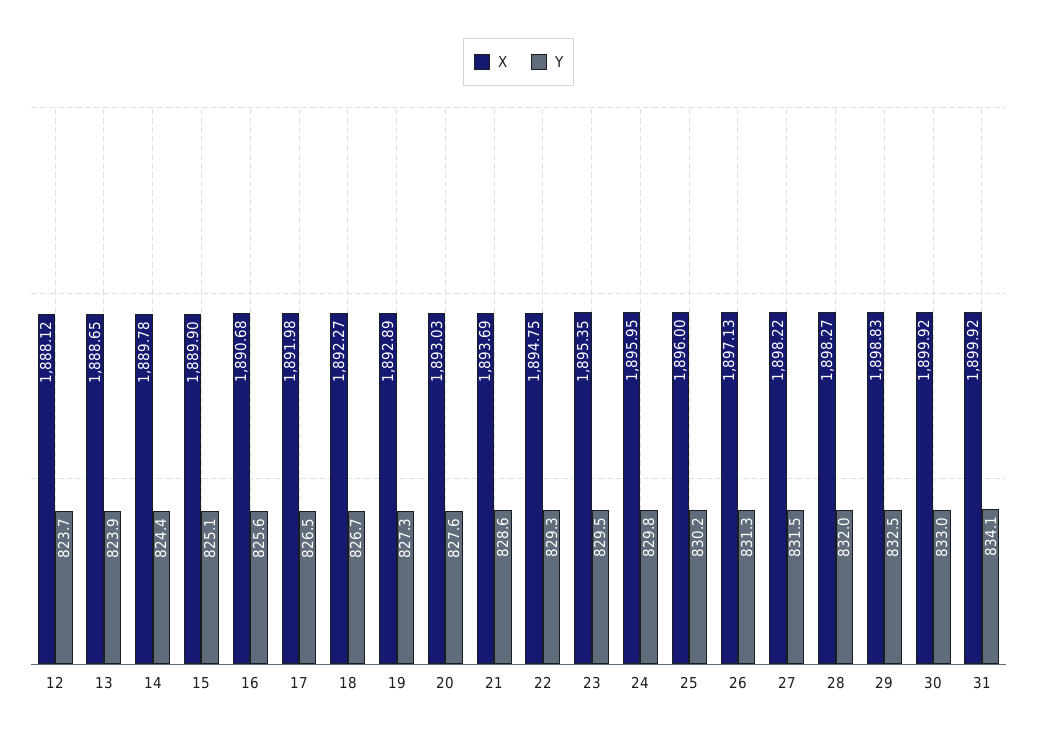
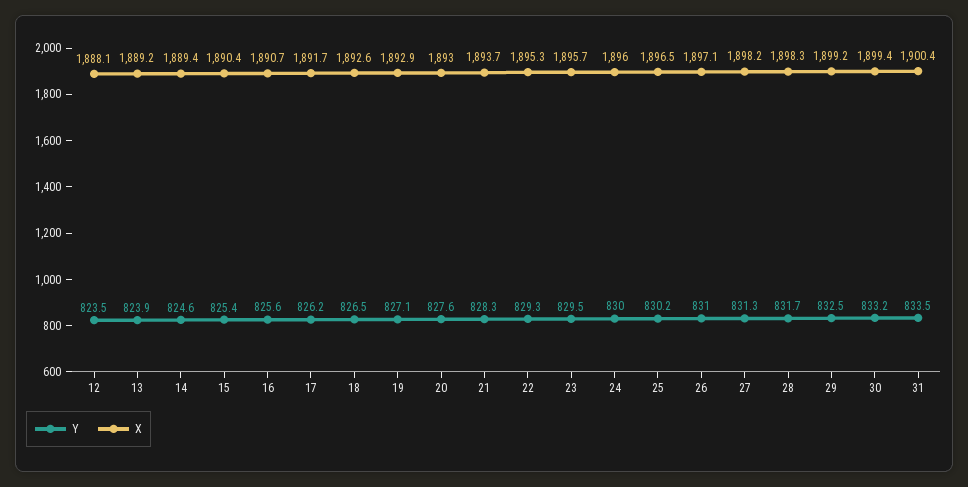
Y, 12: 823.7 -> 823.5
X, 13: 1888.65 -> 1889.2
X, 14: 1889.78 -> 1889.4
Y, 14: 824.4 -> 824.6
X, 15: 1889.9 -> 1890.4
Y, 15: 825.1 -> 825.4
X, 17: 1891.98 -> 1891.7
Y, 17: 826.5 -> 826.2
X, 18: 1892.27 -> 1892.6
Y, 18: 826.7 -> 826.5
Y, 19: 827.3 -> 827.1
Y, 21: 828.6 -> 828.3
X, 22: 1894.75 -> 1895.3
X, 23: 1895.35 -> 1895.7
Y, 24: 829.8 -> 830
X, 25: 1896 -> 1896.5
Y, 26: 831.3 -> 831
Y, 27: 831.5 -> 831.3
Y, 28: 832 -> 831.7
X, 29: 1898.83 -> 1899.2
X, 30: 1899.92 -> 1899.4
Y, 30: 833 -> 833.2
X, 31: 1899.92 -> 1900.4
Y, 31: 834.1 -> 833.5

